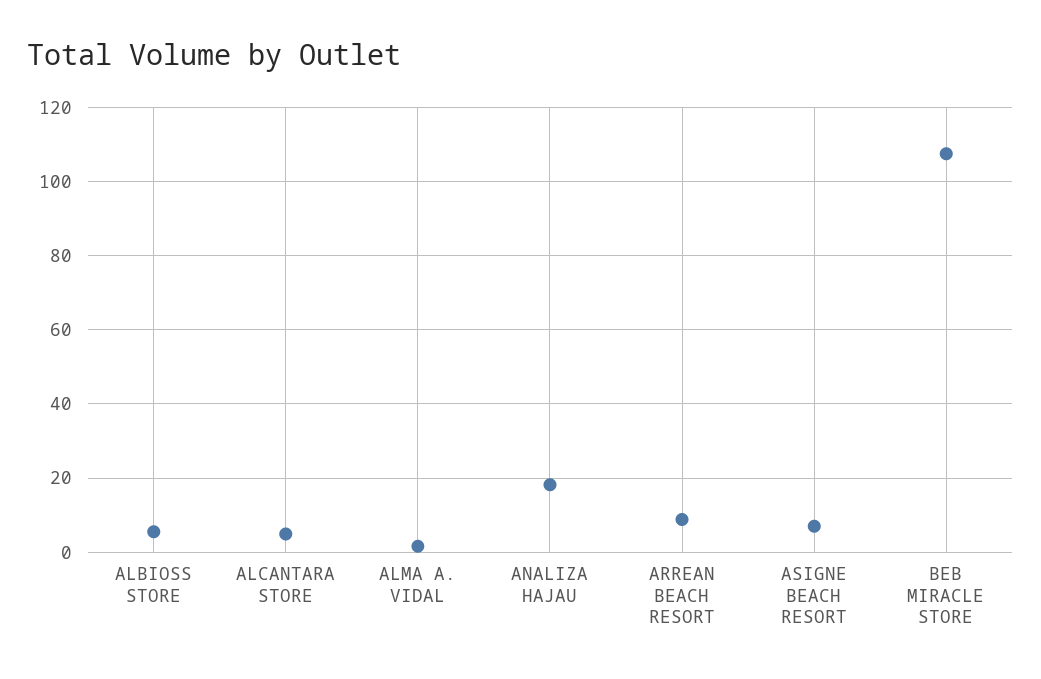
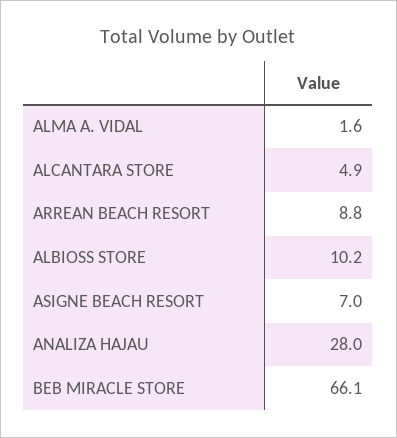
ALBIOSS STORE: 6 -> 10.2
ANALIZA HAJAU: 18 -> 28
BEB MIRACLE STORE: 108 -> 66.1

